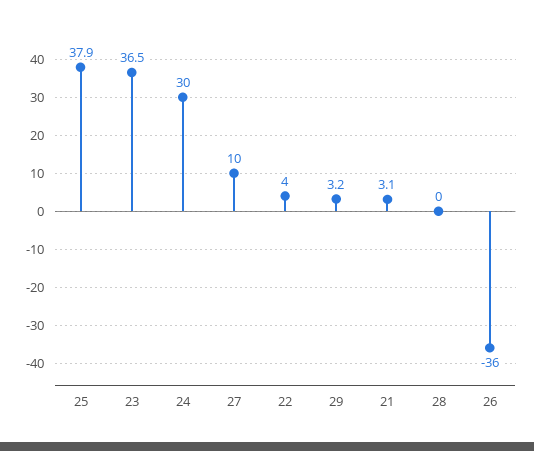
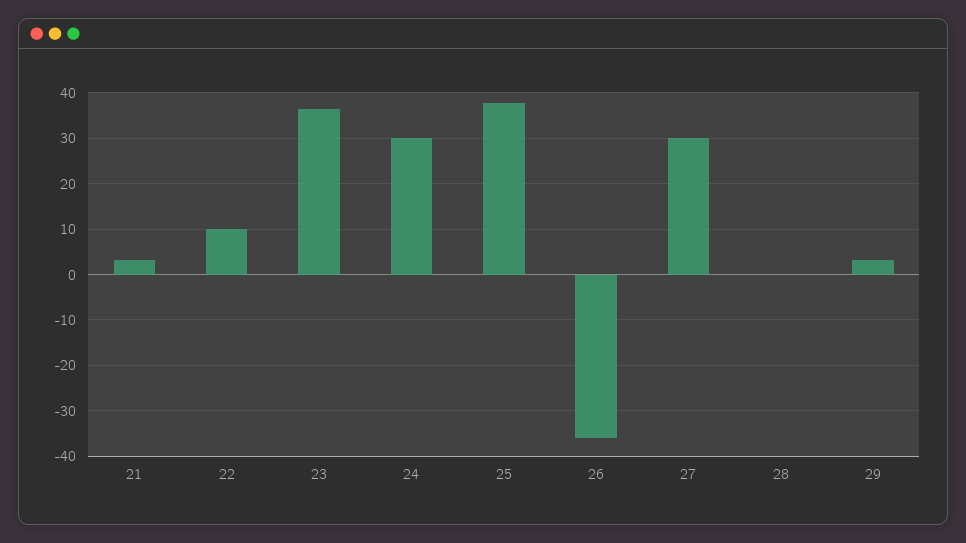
27: 10 -> 30
22: 4 -> 10

